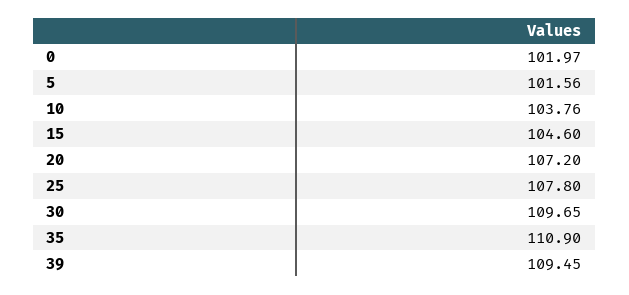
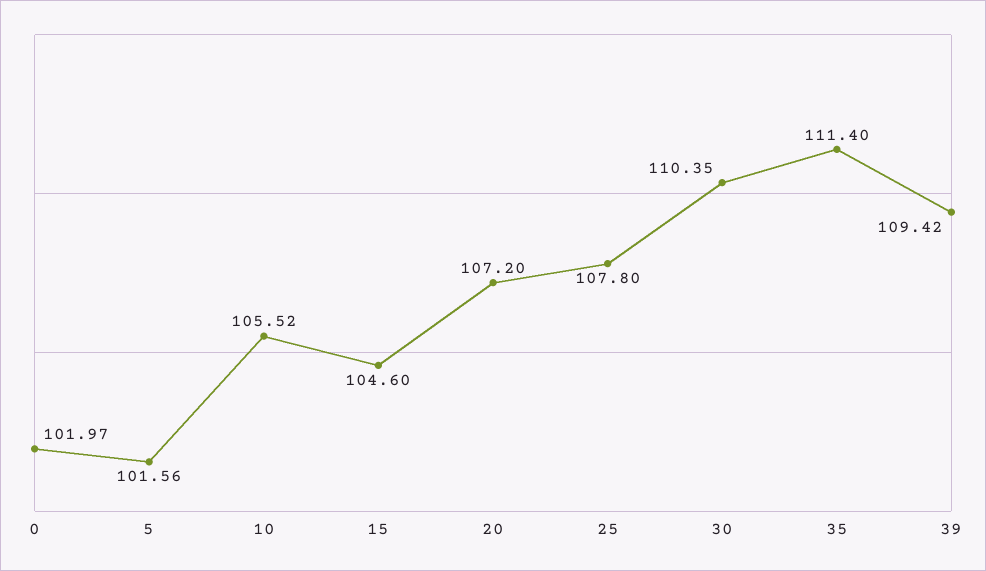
10: 103.76 -> 105.52
30: 109.65 -> 110.35
35: 110.9 -> 111.4
39: 109.45 -> 109.42

